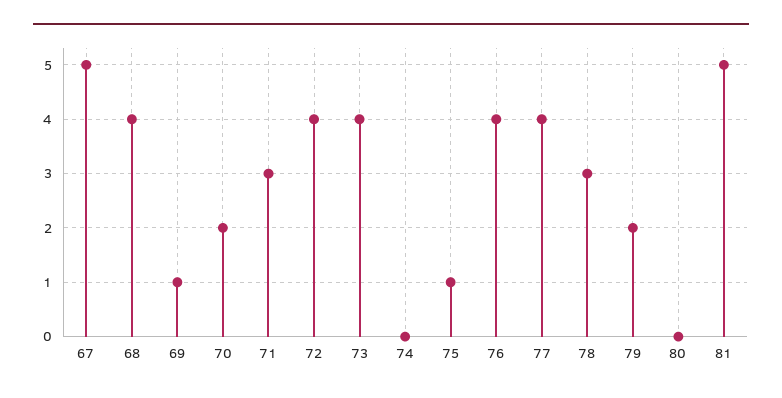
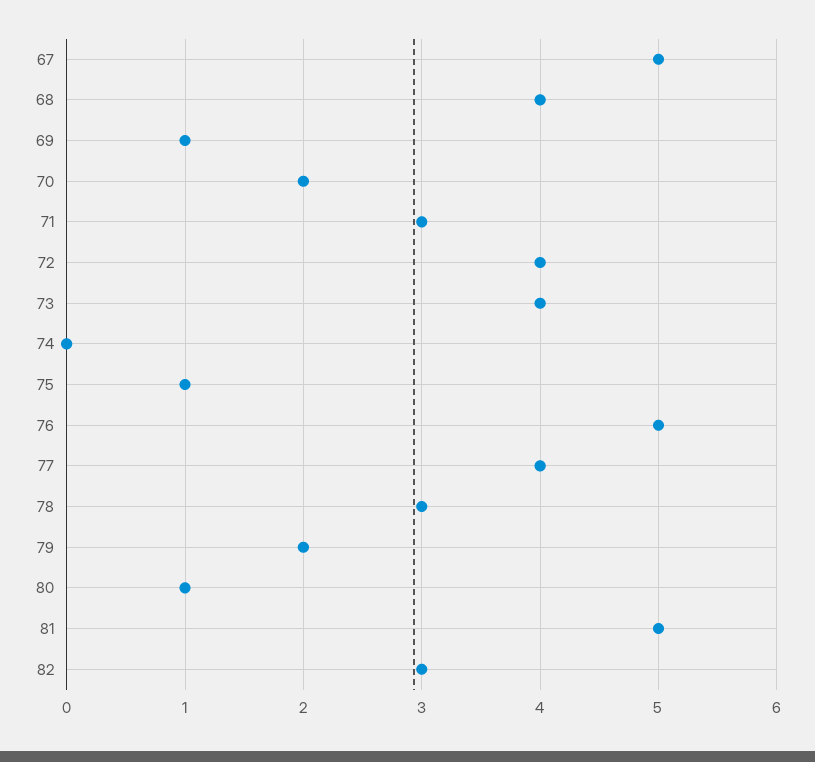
76: 4 -> 5
80: 0 -> 1
82: none -> 3

